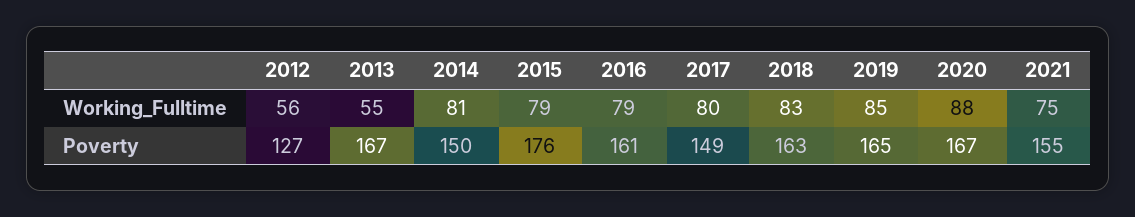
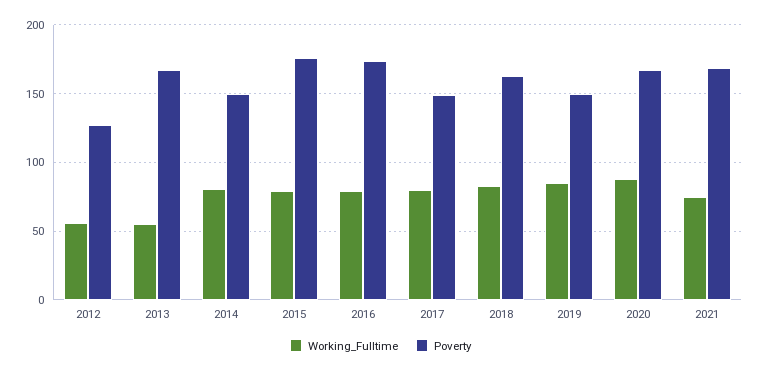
Poverty, 2016: 161 -> 175
Poverty, 2019: 165 -> 150
Poverty, 2021: 155 -> 170

